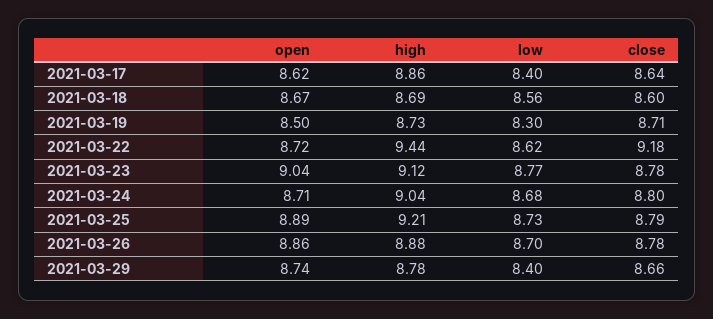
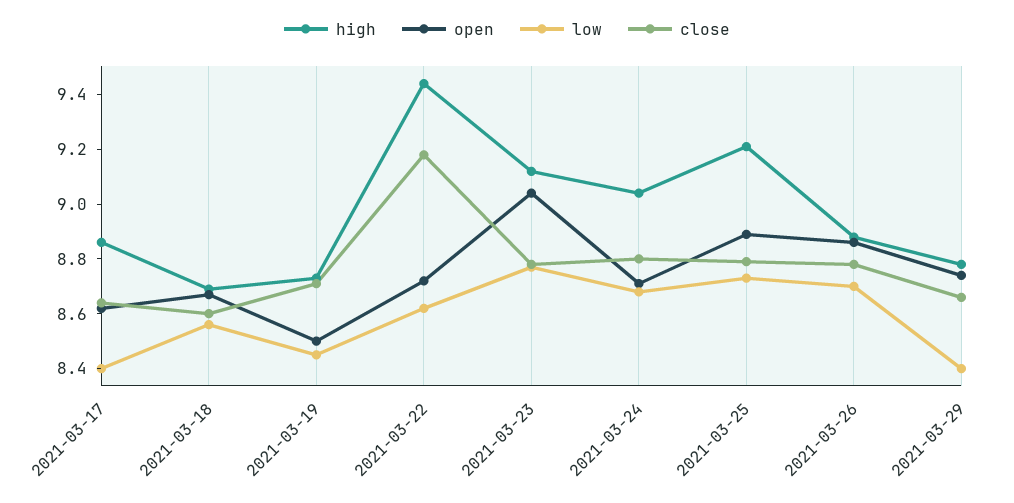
low, 2021-03-19: 8.3 -> 8.45

